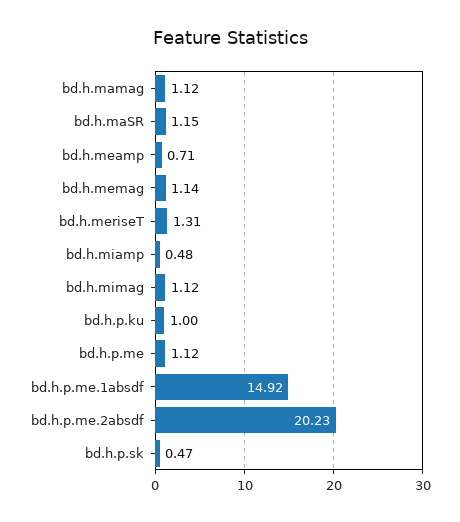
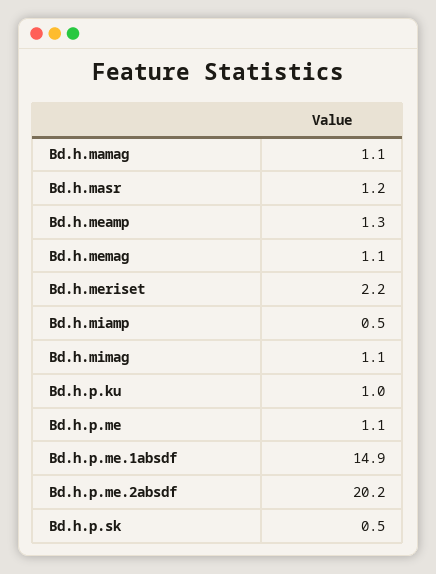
bd.h.meamp: 0.71 -> 1.3
bd.h.meriseT: 1.31 -> 2.2

